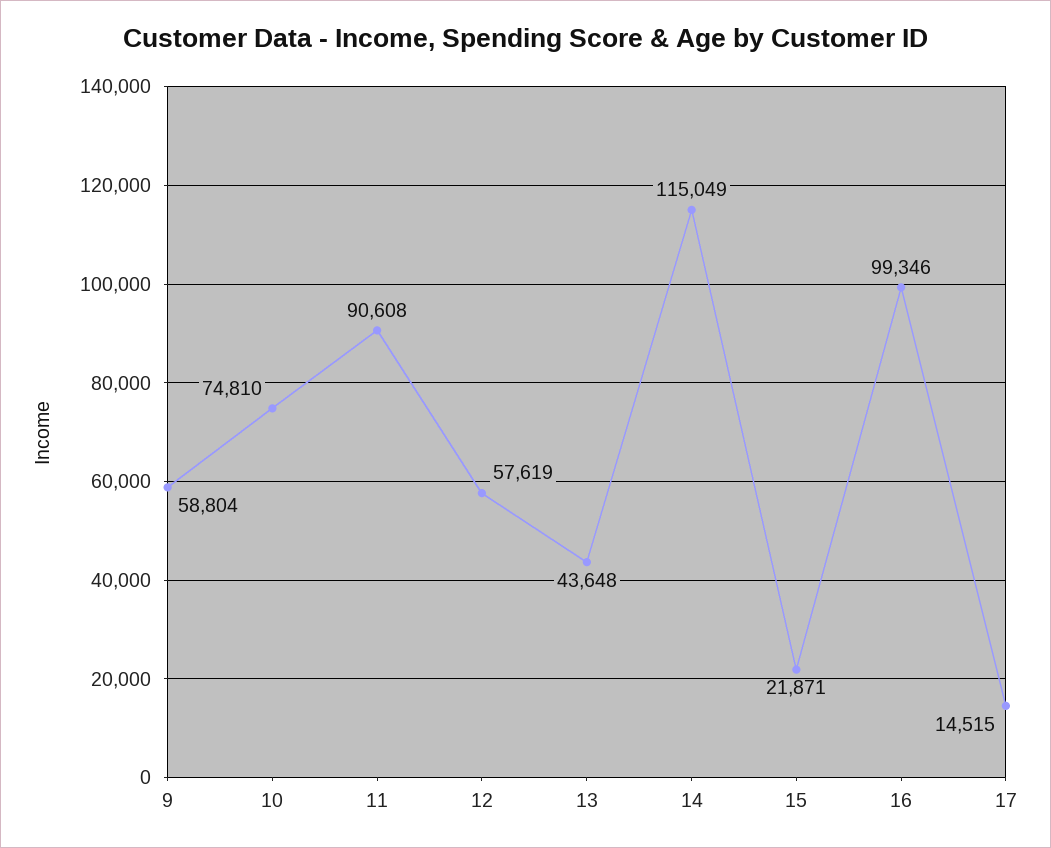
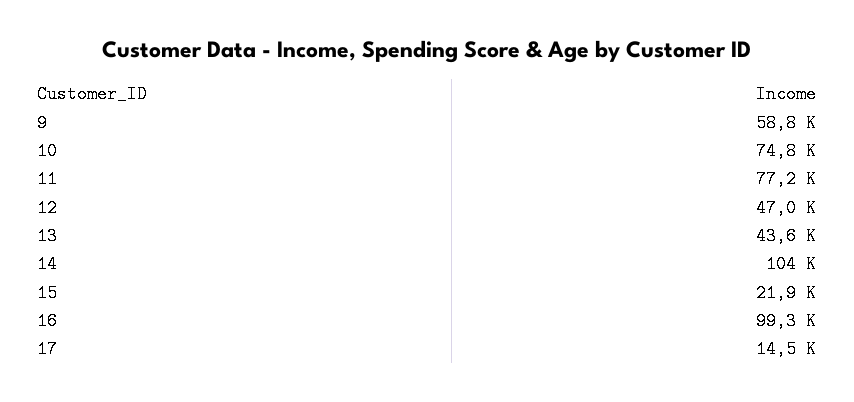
11: 90608 -> 77200
12: 57619 -> 47000
14: 115049 -> 104000

